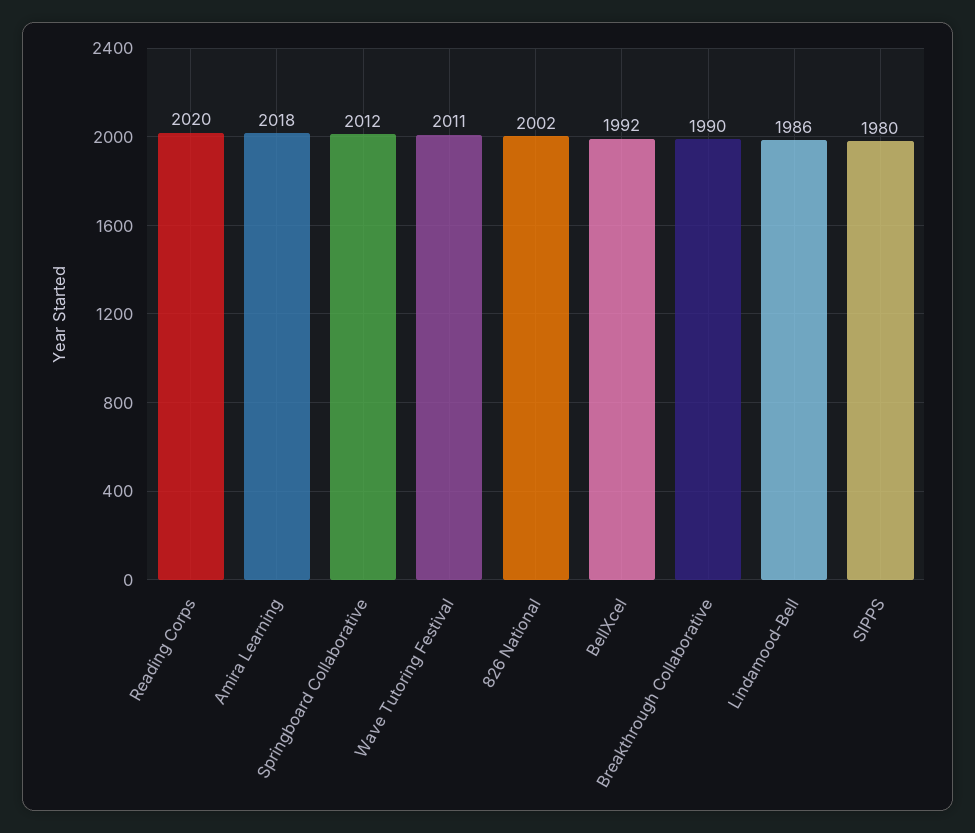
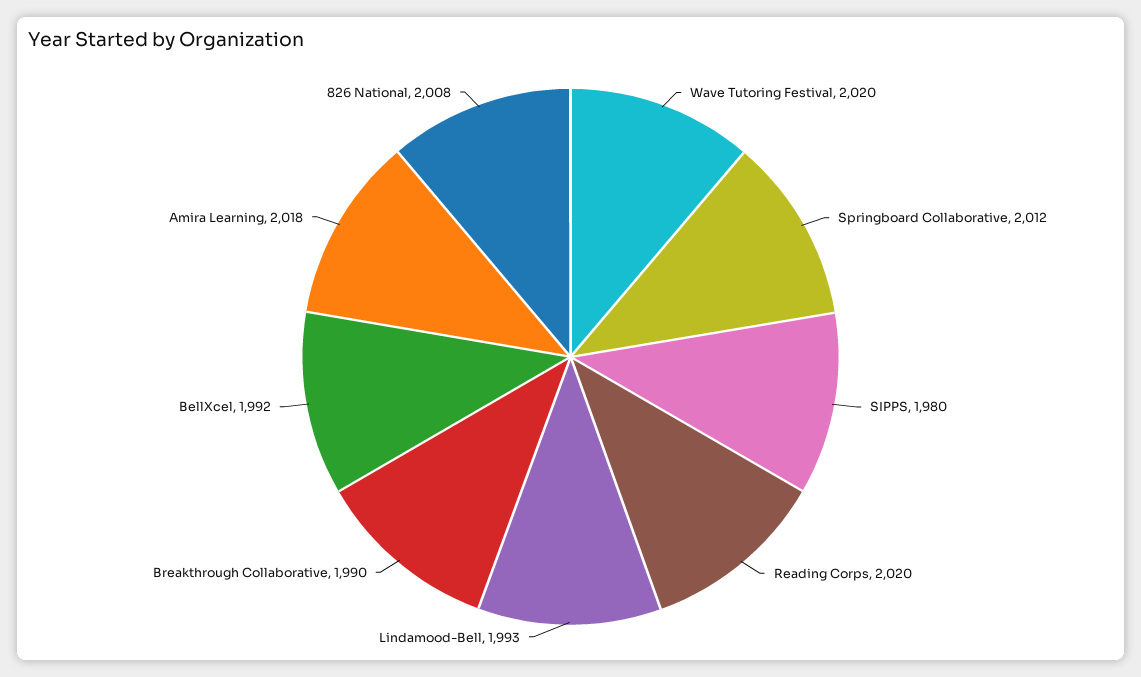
Wave Tutoring Festival: 2011 -> 2020
826 National: 2002 -> 2008
Lindamood-Bell: 1986 -> 1993

